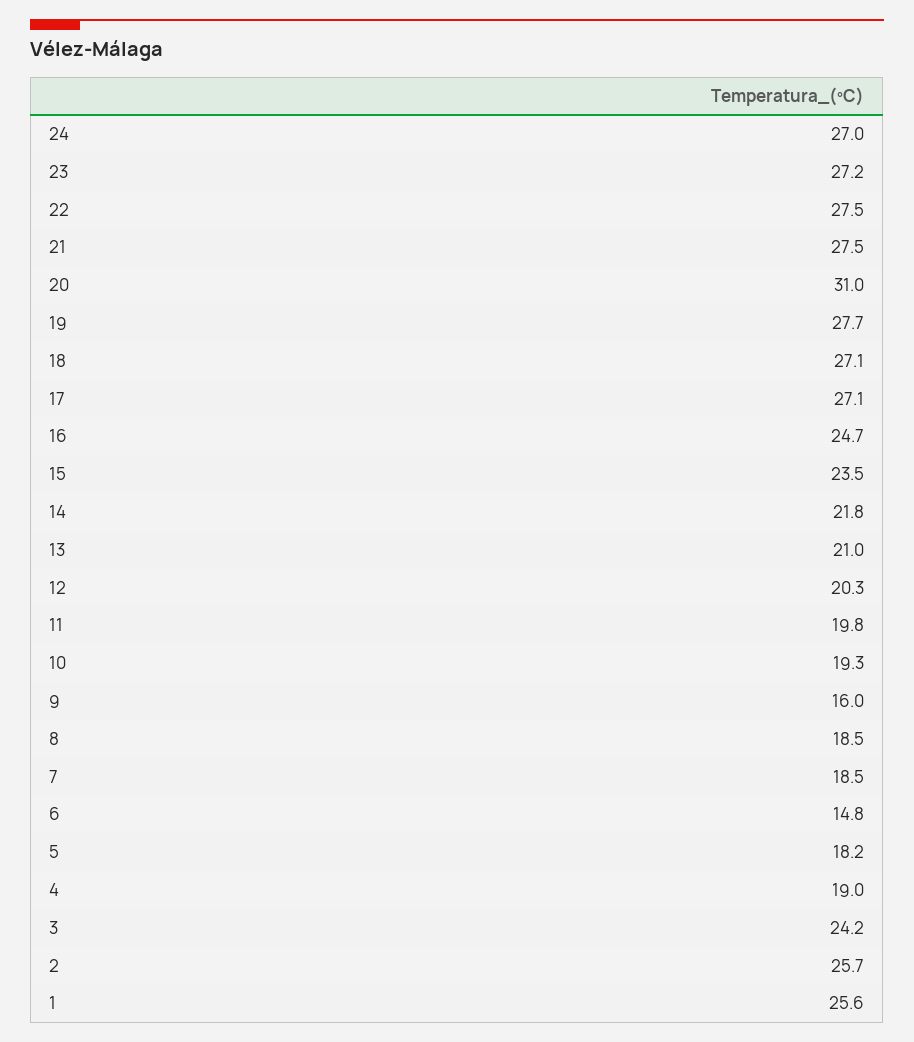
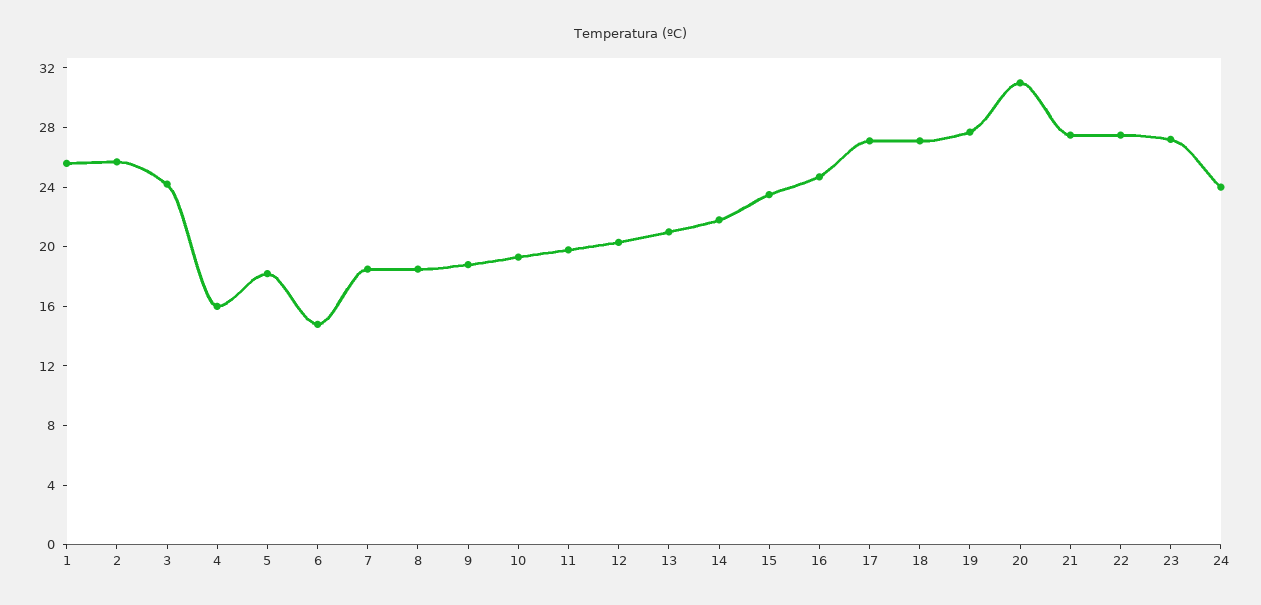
24: 27 -> 24
9: 16 -> 19
4: 19 -> 16

